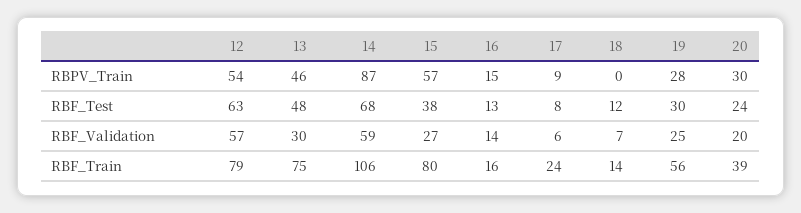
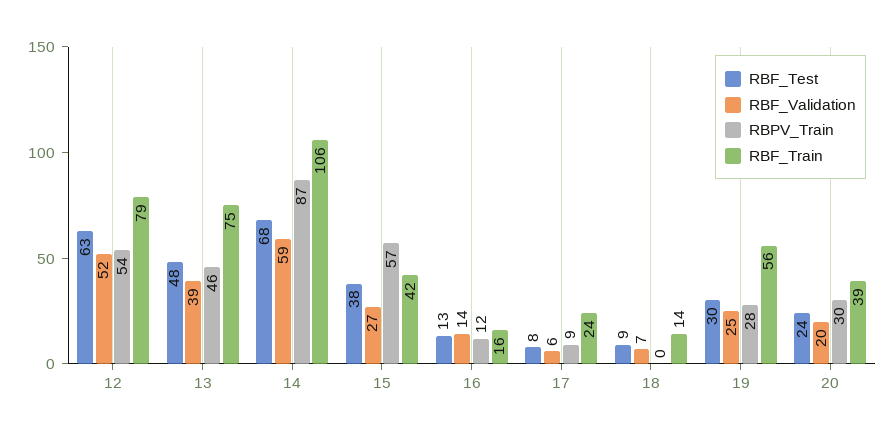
RBPV_Train, 16: 15 -> 12
RBF_Test, 18: 12 -> 9
RBF_Validation, 12: 57 -> 52
RBF_Validation, 13: 30 -> 39
RBF_Train, 15: 80 -> 42

